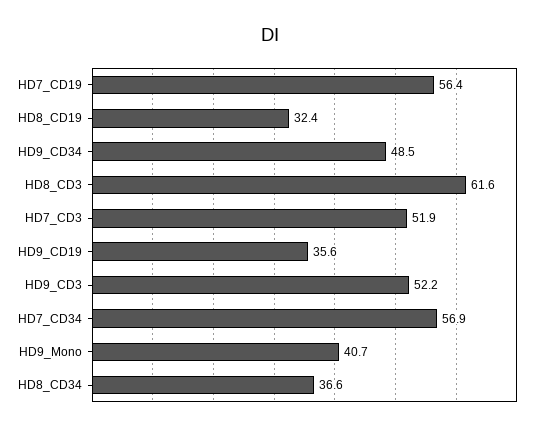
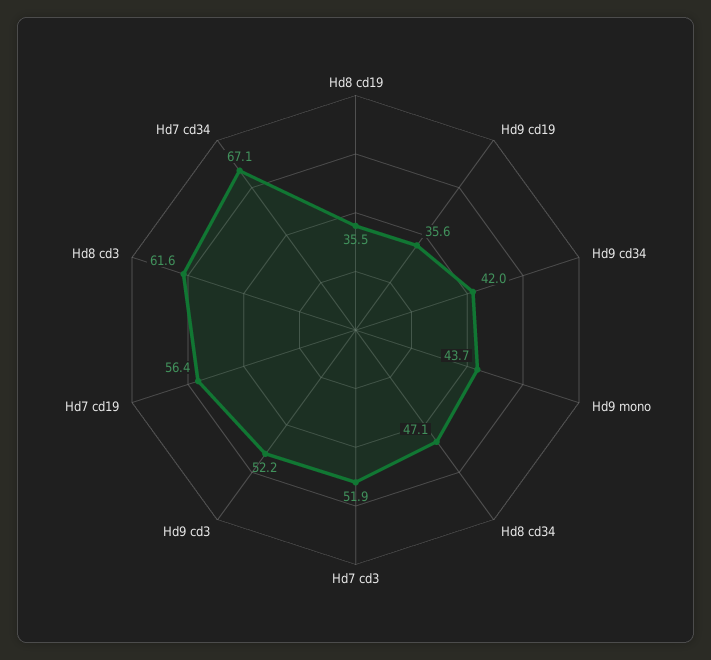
HD8_CD19: 32.4 -> 35.5
HD9_CD34: 48.5 -> 42
HD7_CD34: 56.9 -> 67.1
HD9_Mono: 40.7 -> 43.7
HD8_CD34: 36.6 -> 47.1

